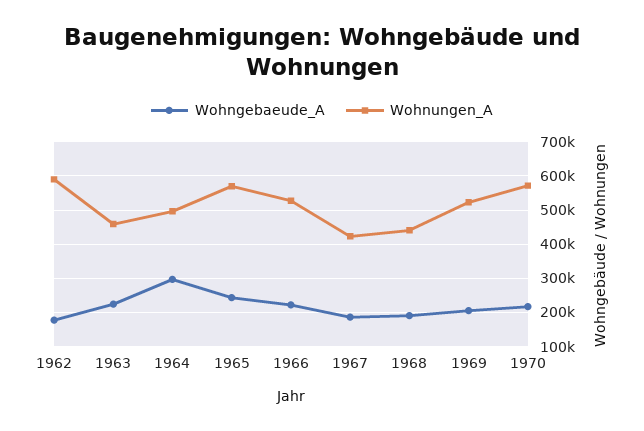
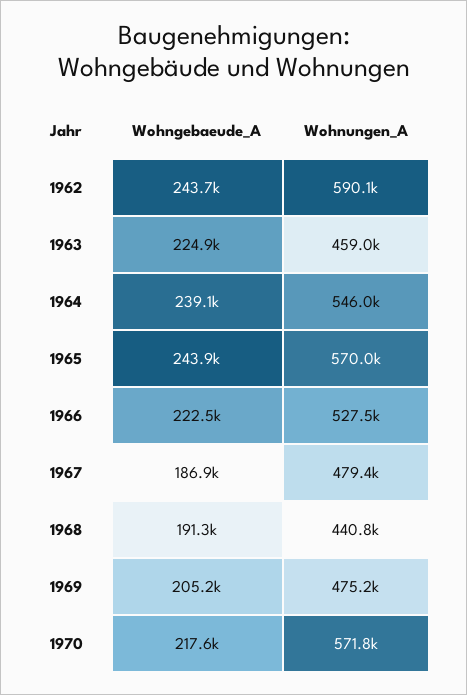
Wohngebaeude_A, 1962: 180000 -> 243700
Wohngebaeude_A, 1964: 300000 -> 239100
Wohnungen_A, 1964: 500000 -> 546000
Wohnungen_A, 1967: 420000 -> 479400
Wohnungen_A, 1969: 520000 -> 475200

